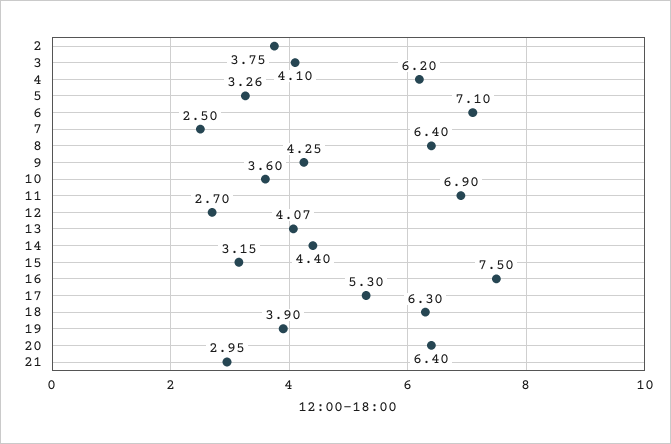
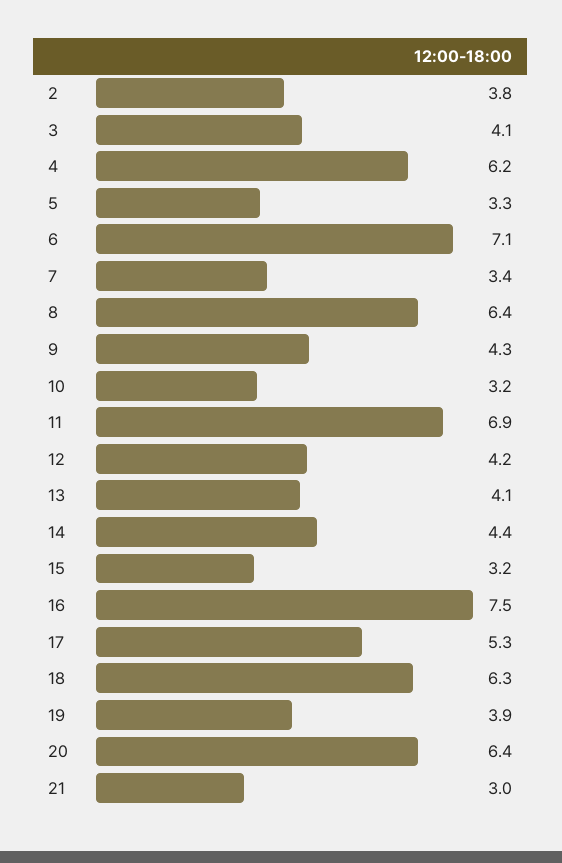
7: 2.5 -> 3.4
10: 3.6 -> 3.2
12: 2.7 -> 4.2

